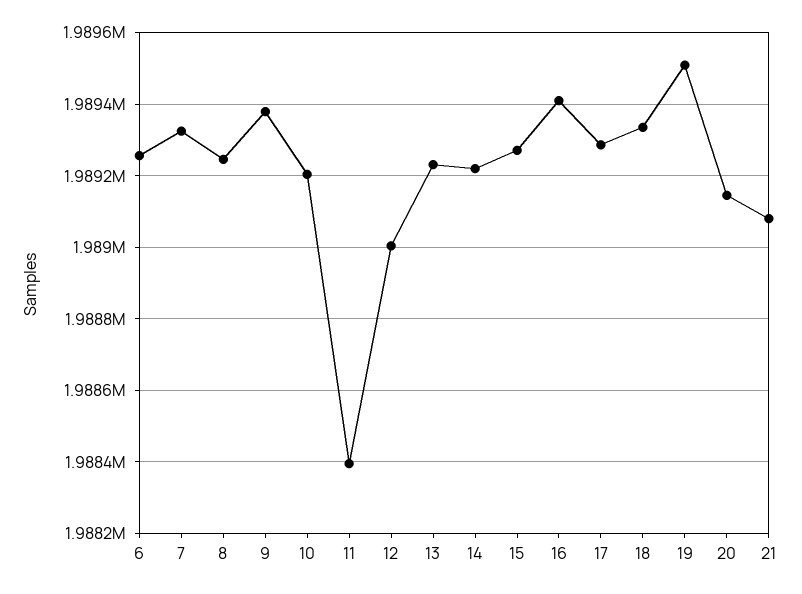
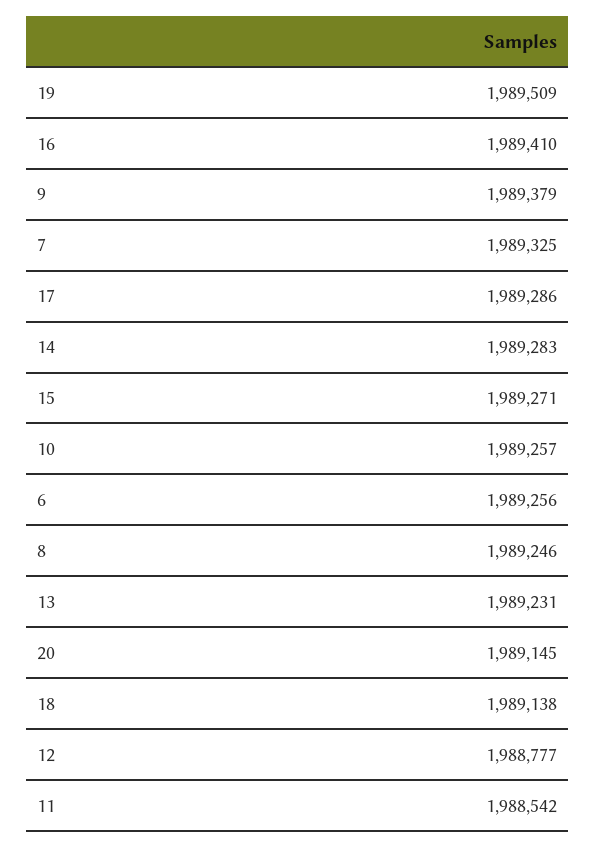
10: 1989200 -> 1989257
11: 1988400 -> 1988542
12: 1989000 -> 1988777
14: 1989220 -> 1989283
18: 1989340 -> 1989138
21: 1989080 -> none

